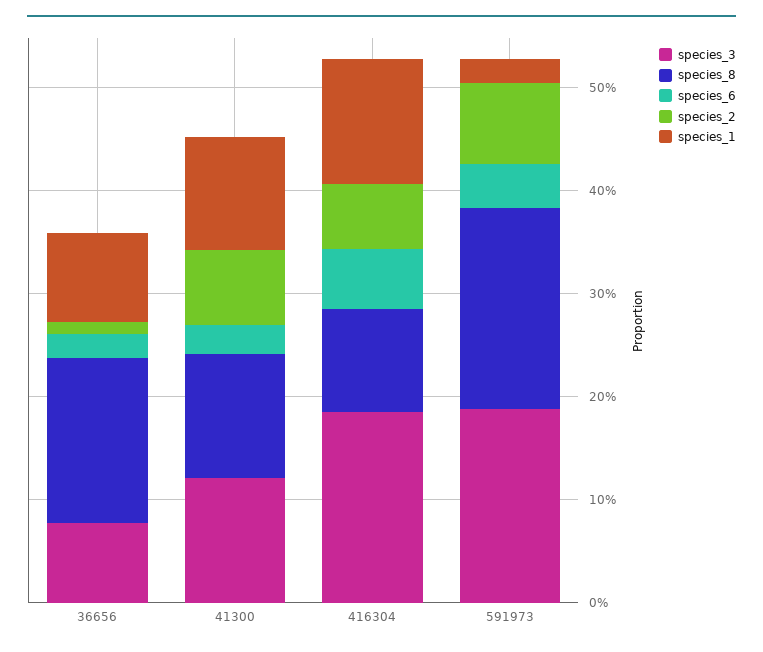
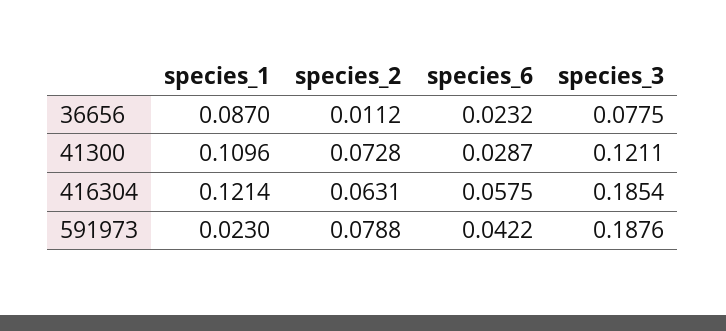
species_8, 36656: 0.16 -> none
species_8, 41300: 0.12 -> none
species_8, 416304: 0.1 -> none
species_8, 591973: 0.2 -> none

